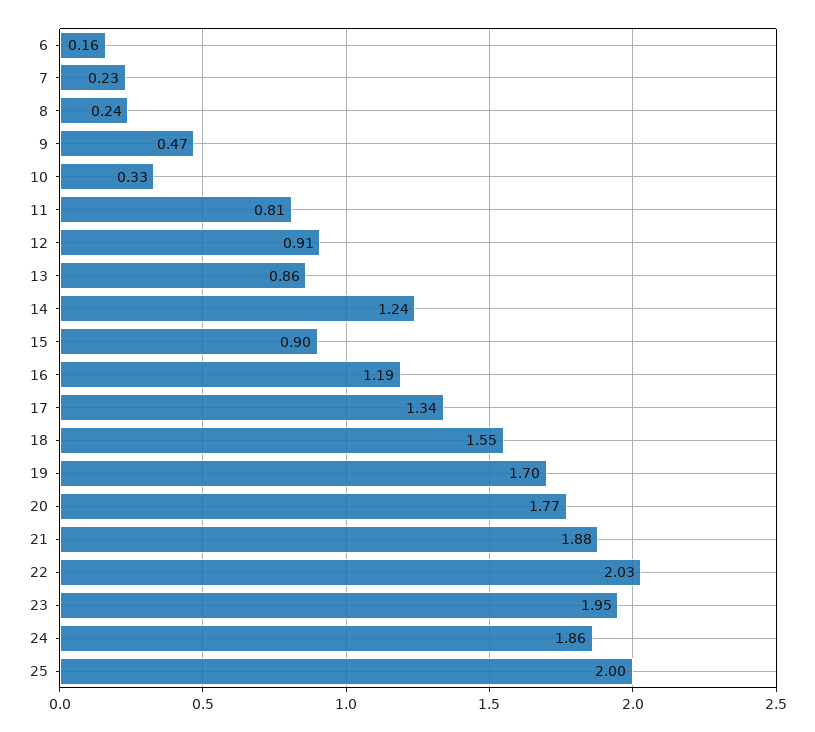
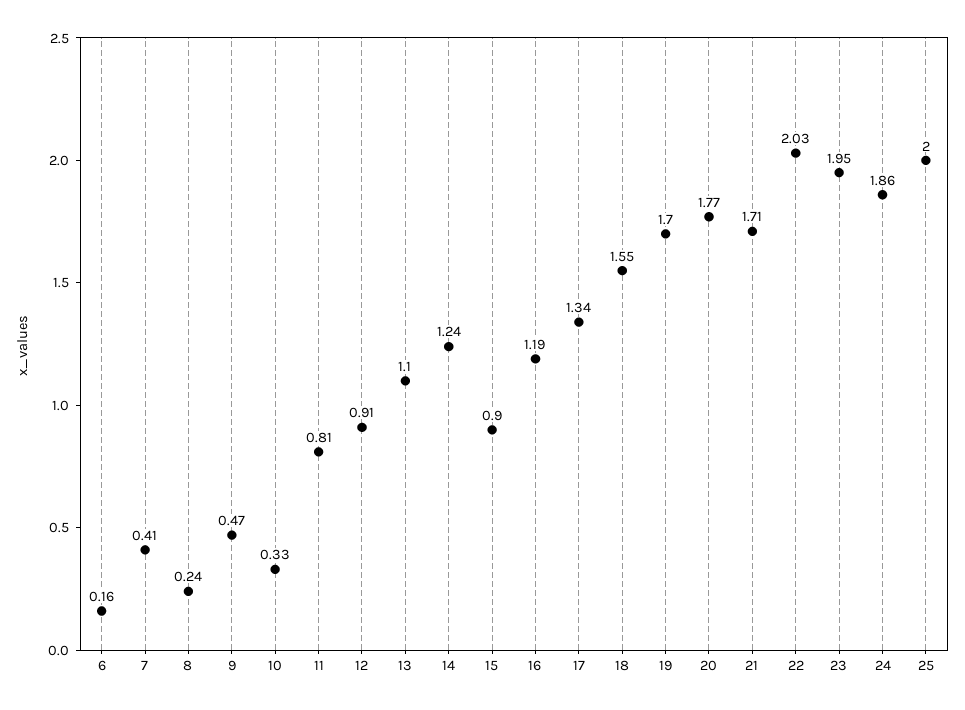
7: 0.23 -> 0.41
13: 0.86 -> 1.1
21: 1.88 -> 1.71

